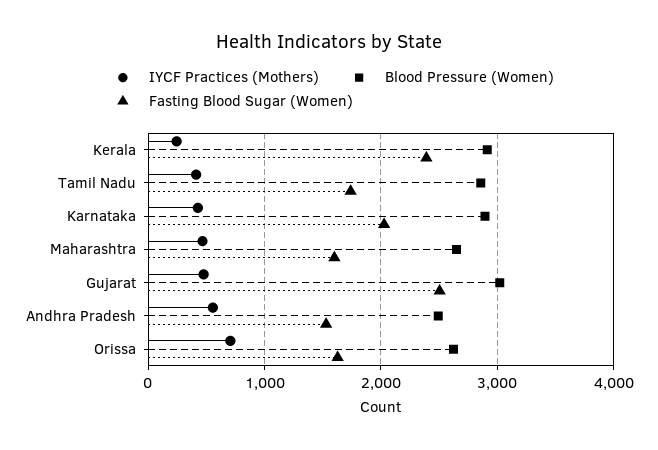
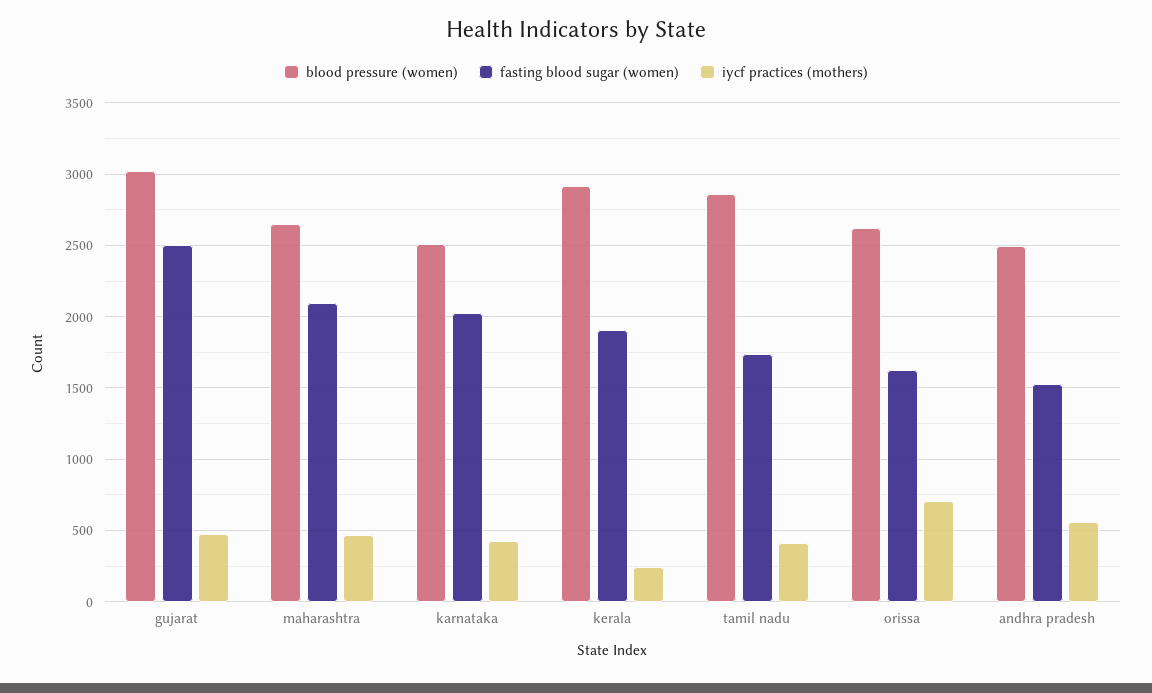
Fasting Blood Sugar (Women), Kerala: 2400 -> 1900
Blood Pressure (Women), Karnataka: 2900 -> 2500
Fasting Blood Sugar (Women), Maharashtra: 1600 -> 2100

